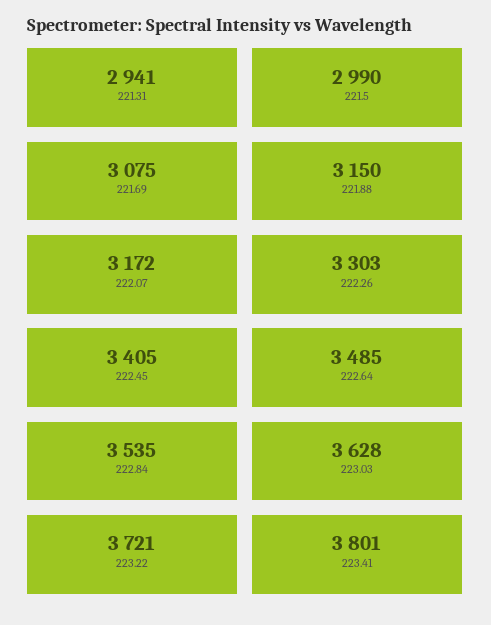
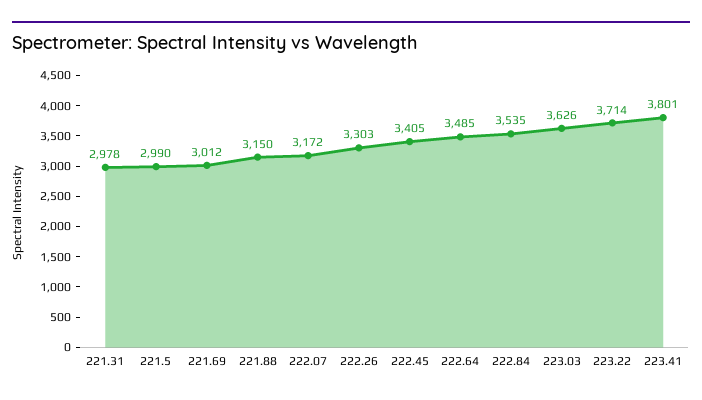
221.31: 2941 -> 2978
221.69: 3075 -> 3012
223.03: 3628 -> 3626
223.22: 3721 -> 3714

